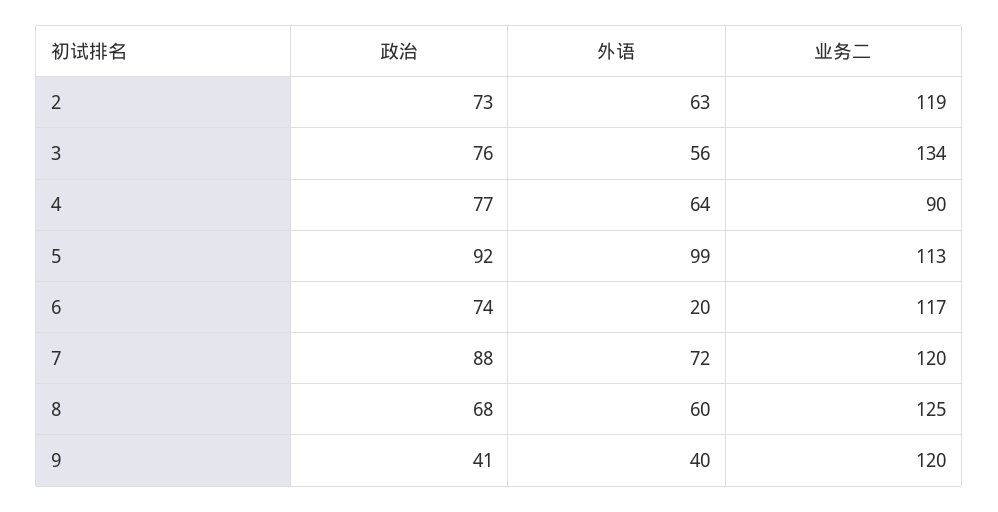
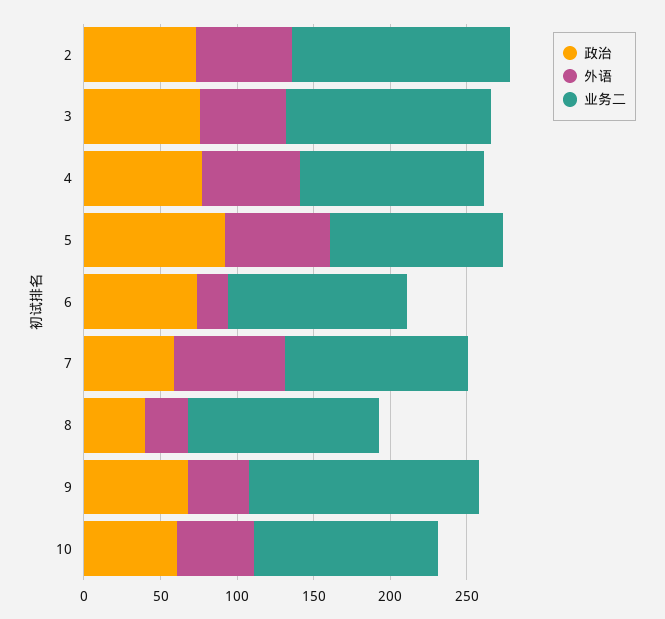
业务二, 2: 119 -> 140
业务二, 4: 90 -> 120
外语, 5: 99 -> 70
政治, 7: 88 -> 60
政治, 8: 68 -> 40
外语, 8: 60 -> 30
政治, 9: 41 -> 70
业务二, 9: 120 -> 150
政治, 10: none -> 60
外语, 10: none -> 50
业务二, 10: none -> 120

